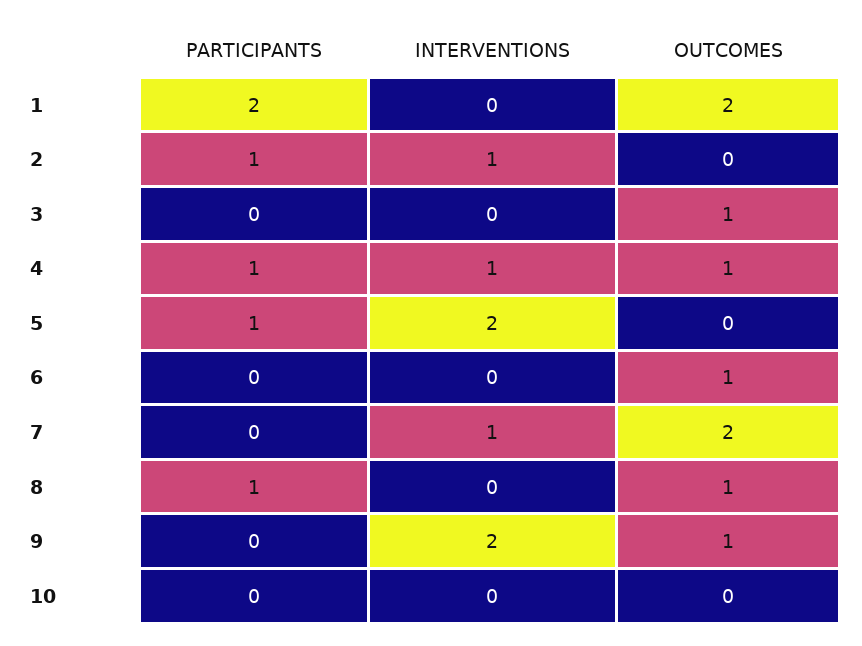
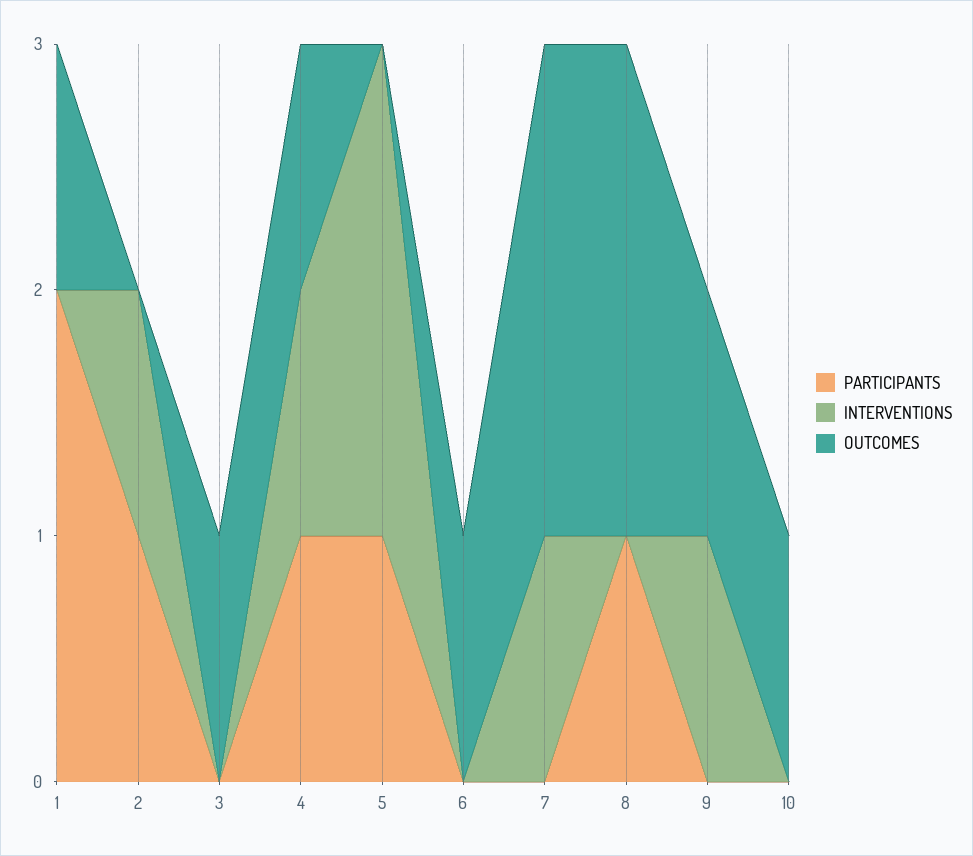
OUTCOMES, 1: 2 -> 1
OUTCOMES, 8: 1 -> 2
INTERVENTIONS, 9: 2 -> 1
OUTCOMES, 10: 0 -> 1

